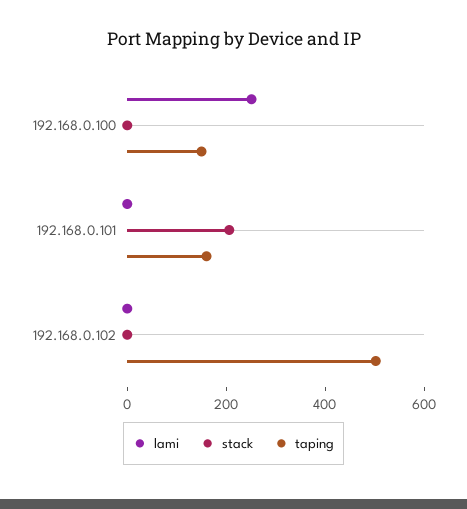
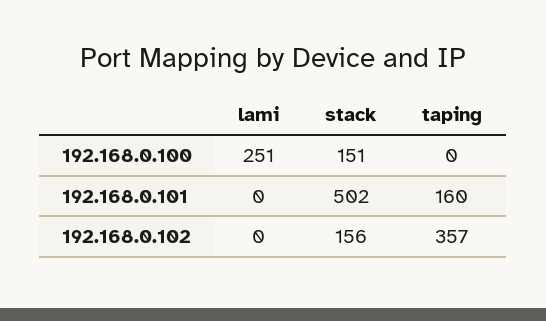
stack, 192.168.0.100: 0 -> 151
taping, 192.168.0.100: 150 -> 0
stack, 192.168.0.101: 200 -> 502
stack, 192.168.0.102: 0 -> 156
taping, 192.168.0.102: 500 -> 357

